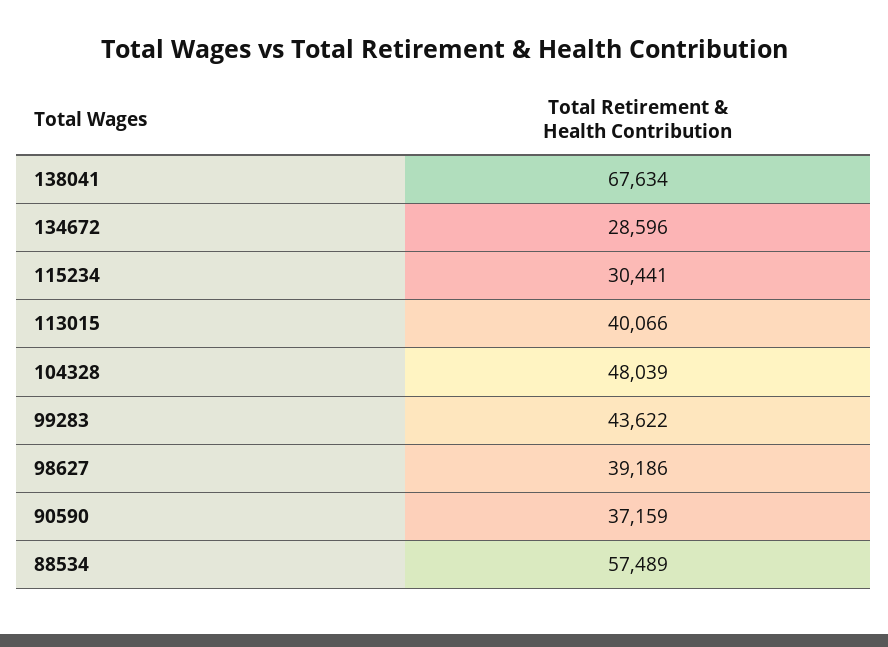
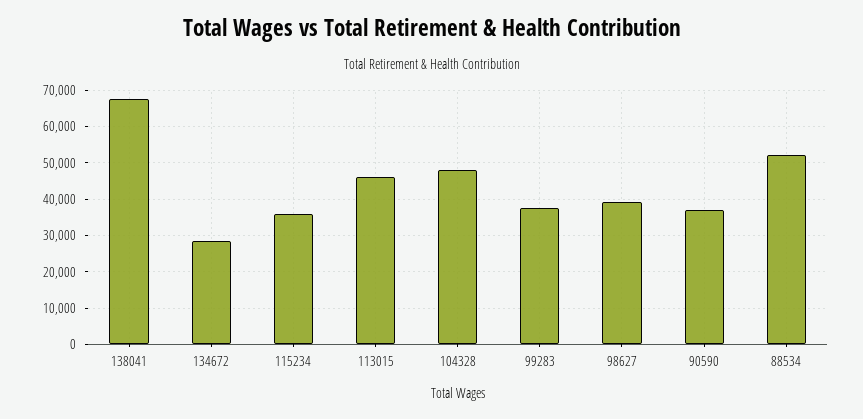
115234: 30441 -> 36000
113015: 40066 -> 46000
99283: 43622 -> 38000
88534: 57489 -> 52000

